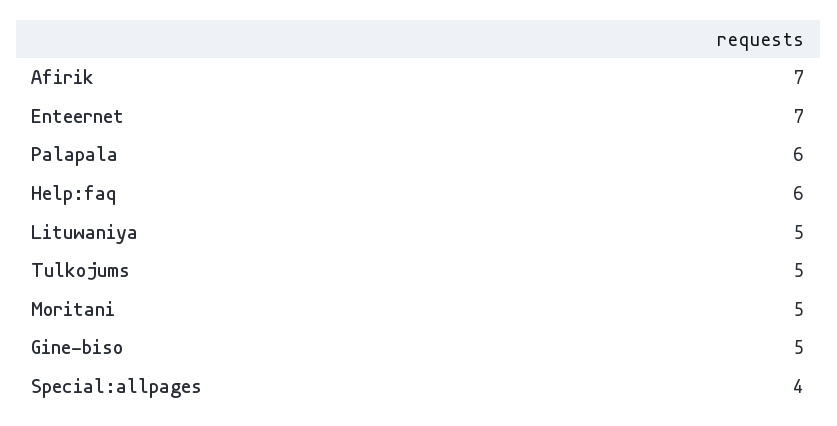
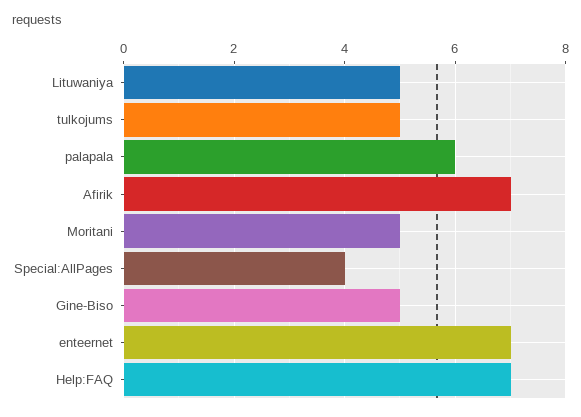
Help:faq: 6 -> 7

